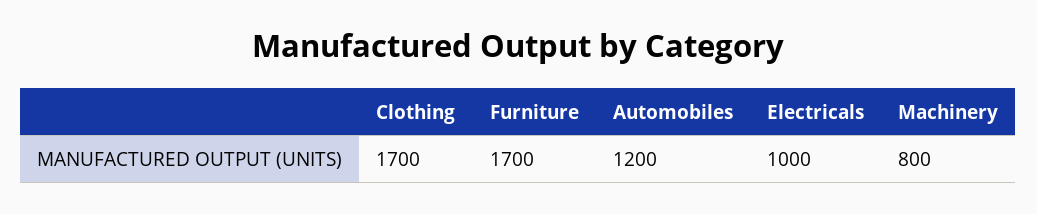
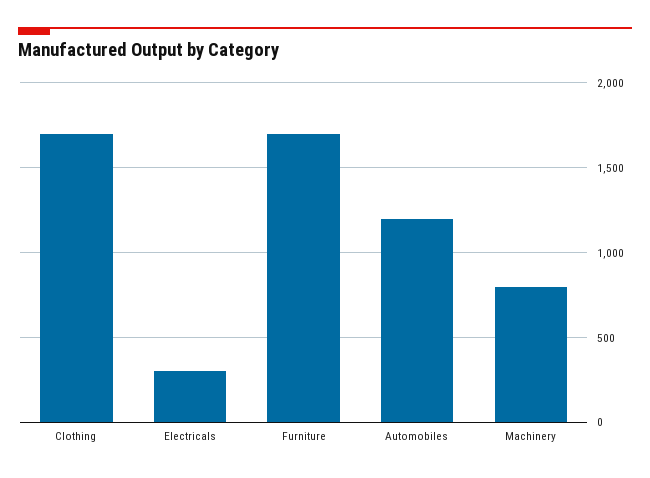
Electricals: 1000 -> 300

